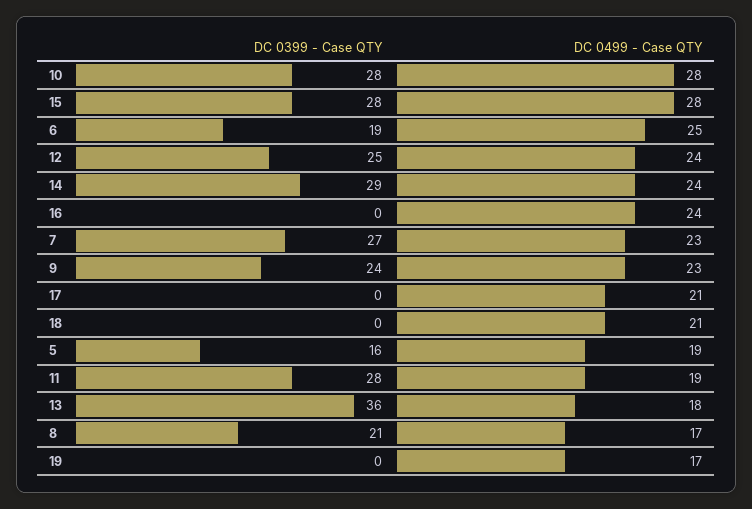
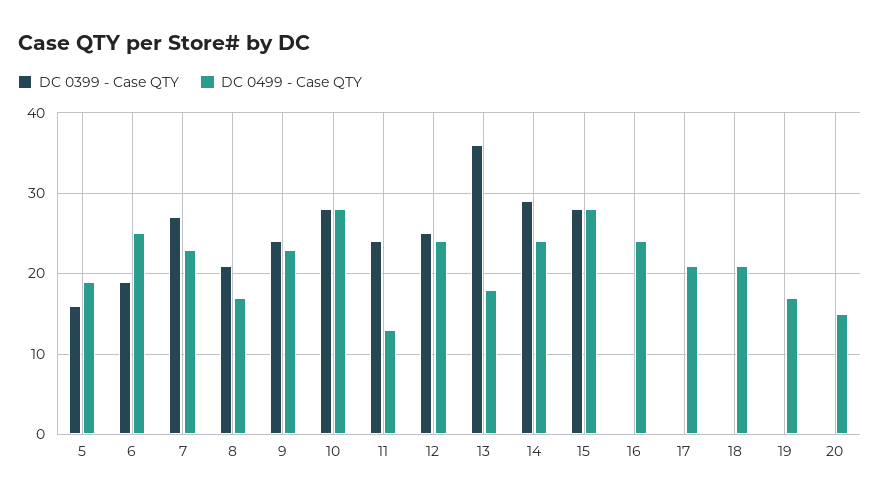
DC 0399 - Case QTY, 11: 28 -> 24
DC 0499 - Case QTY, 11: 19 -> 13
DC 0399 - Case QTY, 20: none -> 0
DC 0499 - Case QTY, 20: none -> 15

